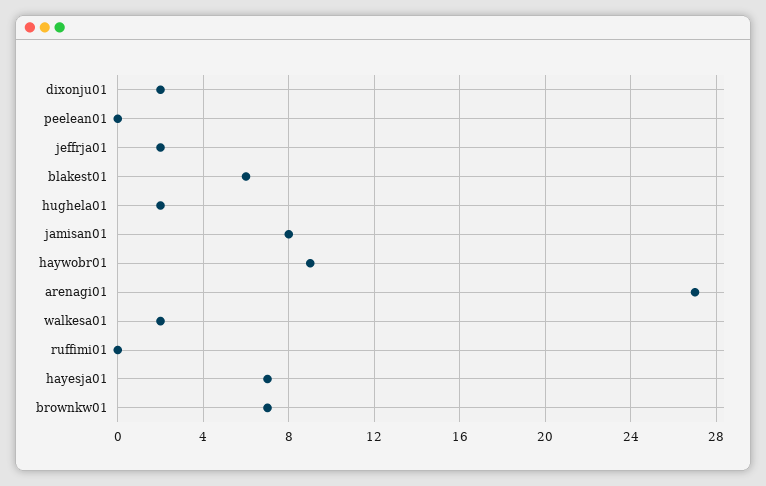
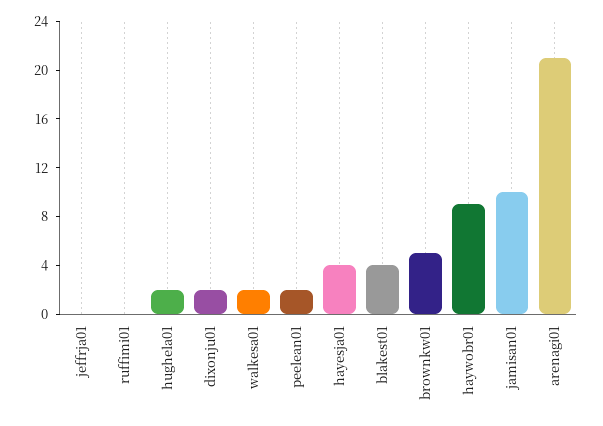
peelean01: 0 -> 2
jeffrja01: 2 -> 0
blakest01: 6 -> 4
jamisan01: 8 -> 10
arenagi01: 27 -> 21
hayesja01: 7 -> 4
brownkw01: 7 -> 5

